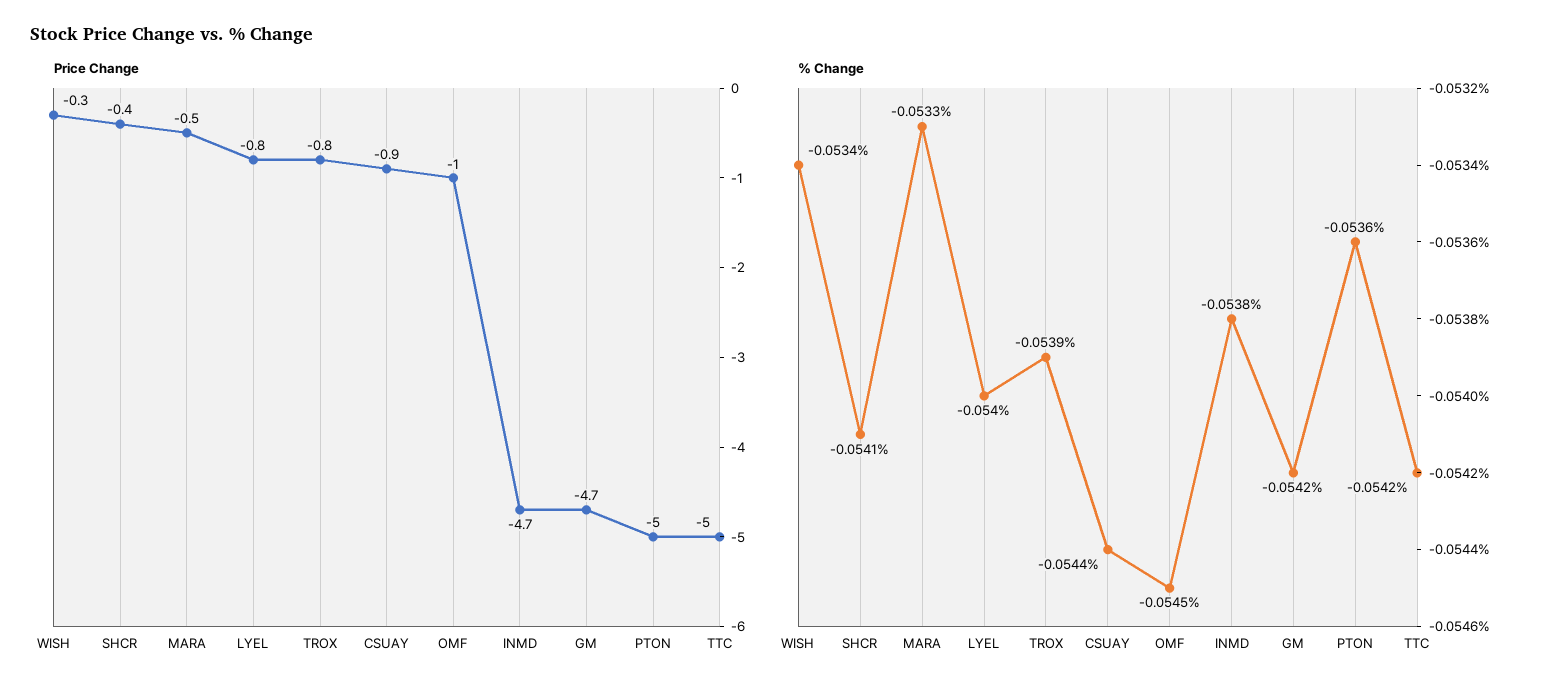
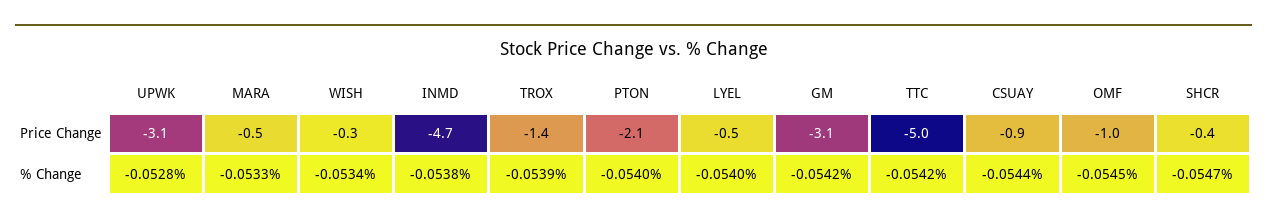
Price Change, LYEL: -0.8 -> -0.5
Price Change, TROX: -0.8 -> -1.4
Price Change, GM: -4.7 -> -3.1
Price Change, PTON: -5 -> -2.1
% Change, SHCR: -0.0541 -> -0.0547
% Change, PTON: -0.0536 -> -0.054
Price Change, UPWK: none -> -3.1
% Change, UPWK: none -> -0.0528

